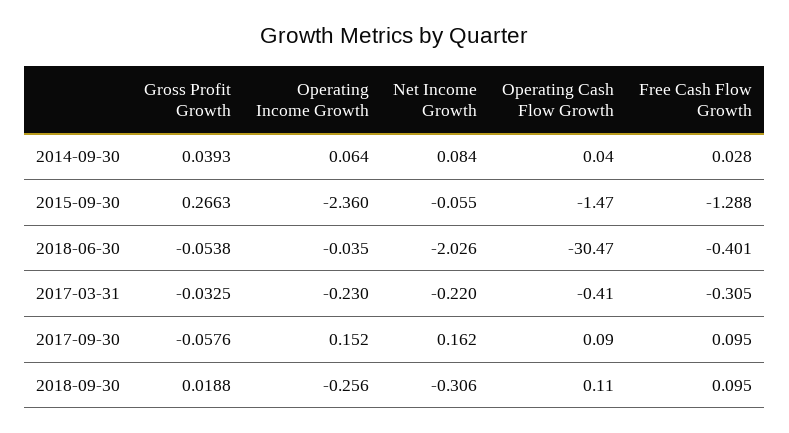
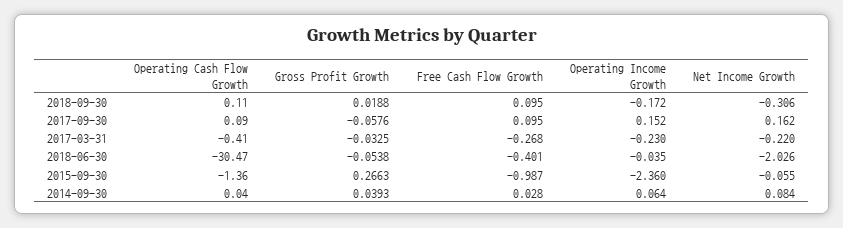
Operating Cash Flow Growth, 2015-09-30: -1.47 -> -1.36
Free Cash Flow Growth, 2015-09-30: -1.288 -> -0.987
Free Cash Flow Growth, 2017-03-31: -0.305 -> -0.268
Operating Income Growth, 2018-09-30: -0.256 -> -0.172

